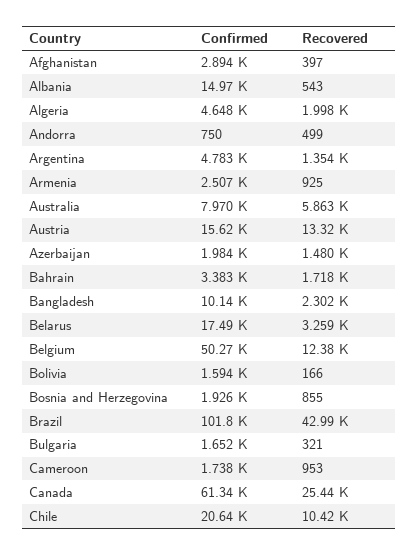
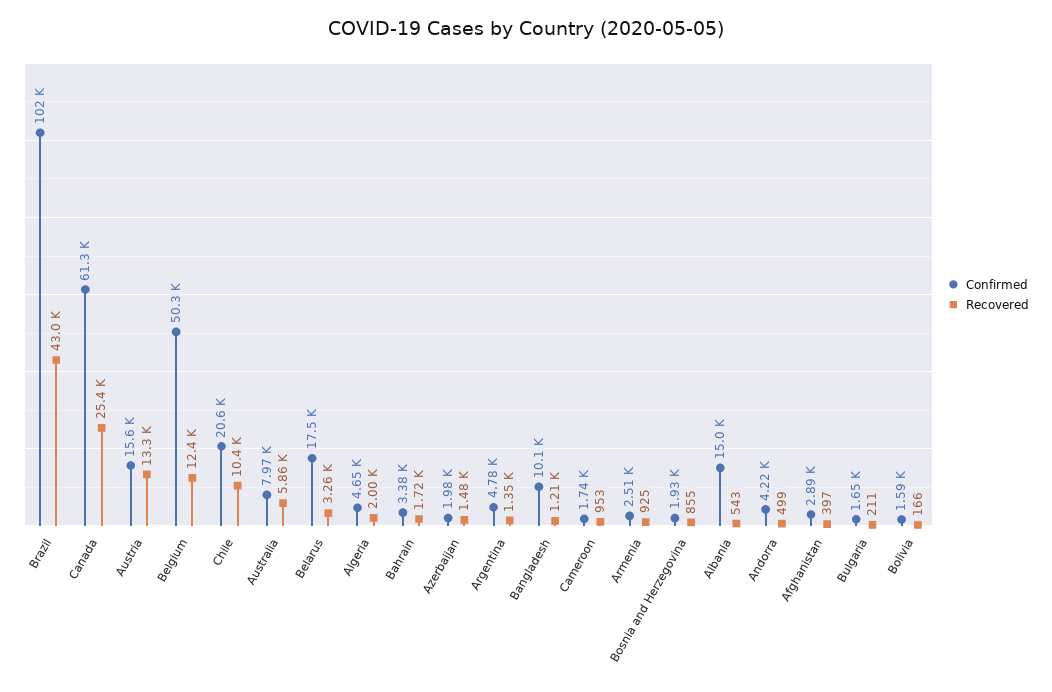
Confirmed, Andorra: 750 -> 4220
Recovered, Bangladesh: 2302 -> 1210
Recovered, Bulgaria: 321 -> 211

